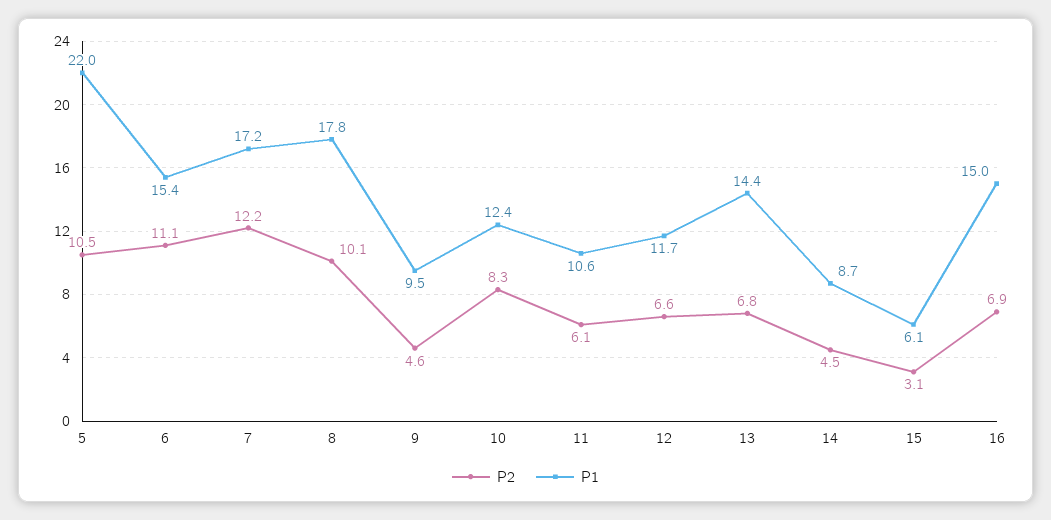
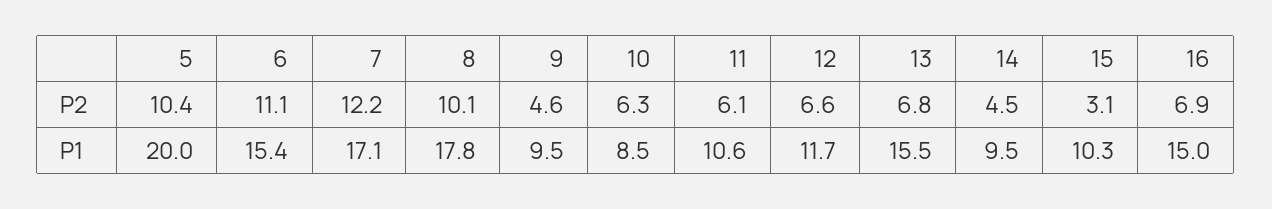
P2, 5: 10.5 -> 10.4
P1, 5: 22 -> 20
P1, 7: 17.2 -> 17.1
P2, 10: 8.3 -> 6.3
P1, 10: 12.4 -> 8.5
P1, 13: 14.4 -> 15.5
P1, 14: 8.7 -> 9.5
P1, 15: 6.1 -> 10.3

